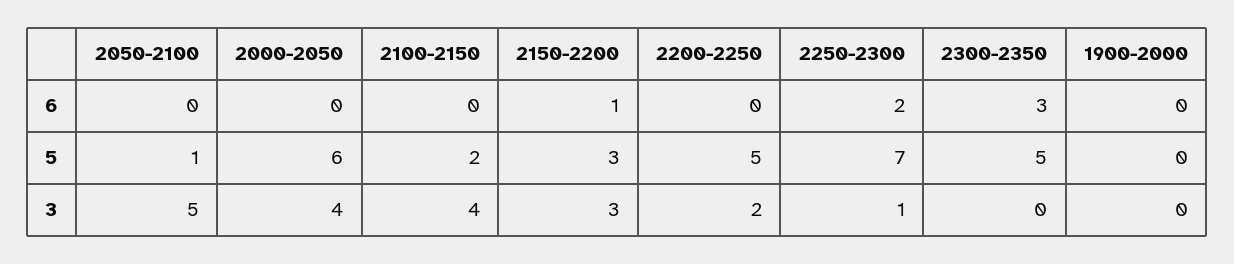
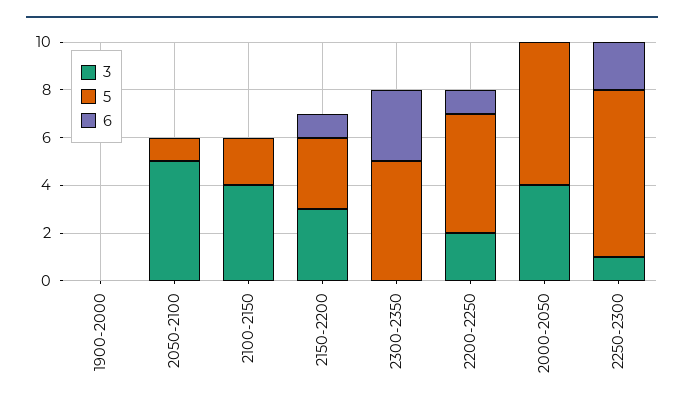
6, 2200-2250: 0 -> 1

